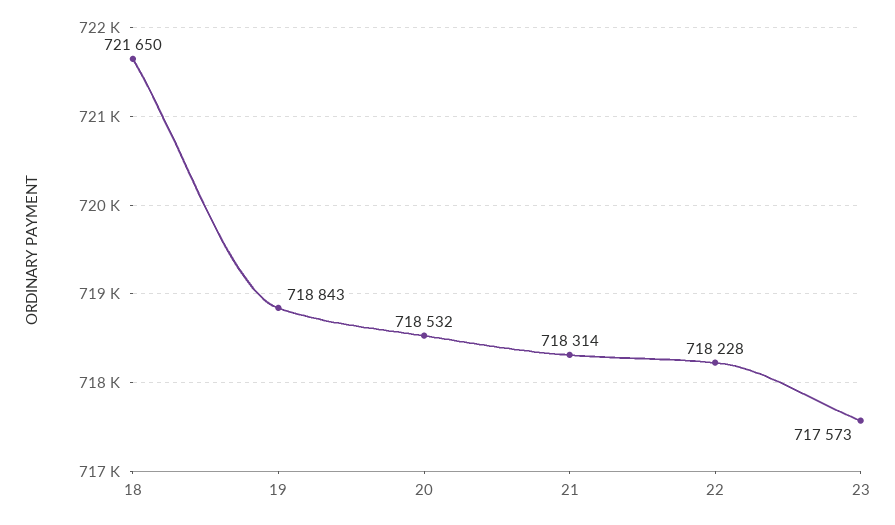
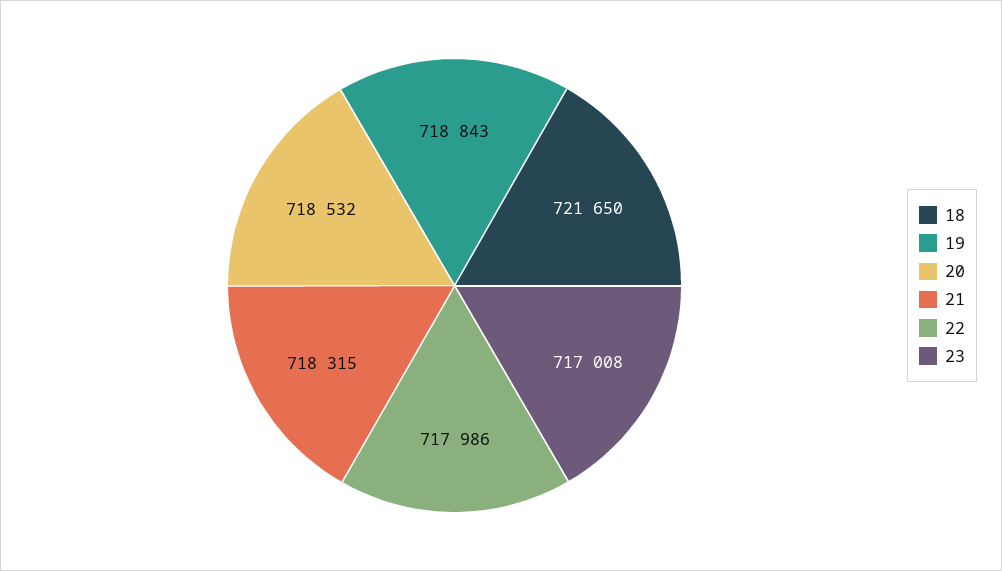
21: 718314 -> 718315
22: 718228 -> 717986
23: 717573 -> 717008

